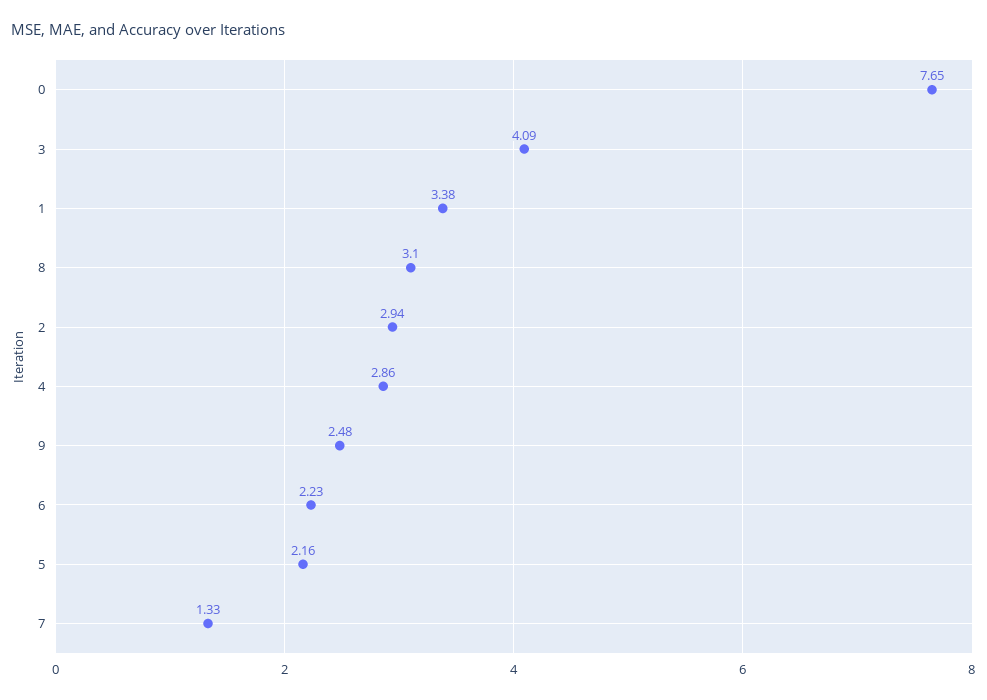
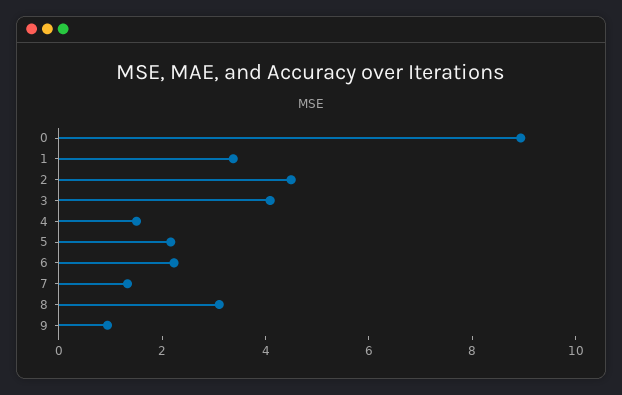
0: 7.65 -> 9
2: 2.94 -> 4.5
4: 2.86 -> 1.5
9: 2.48 -> 1

